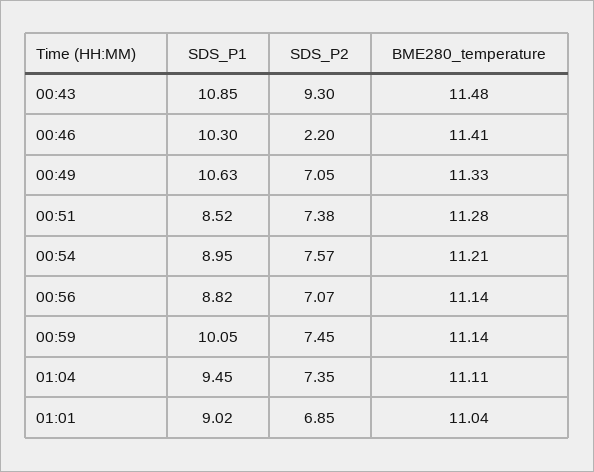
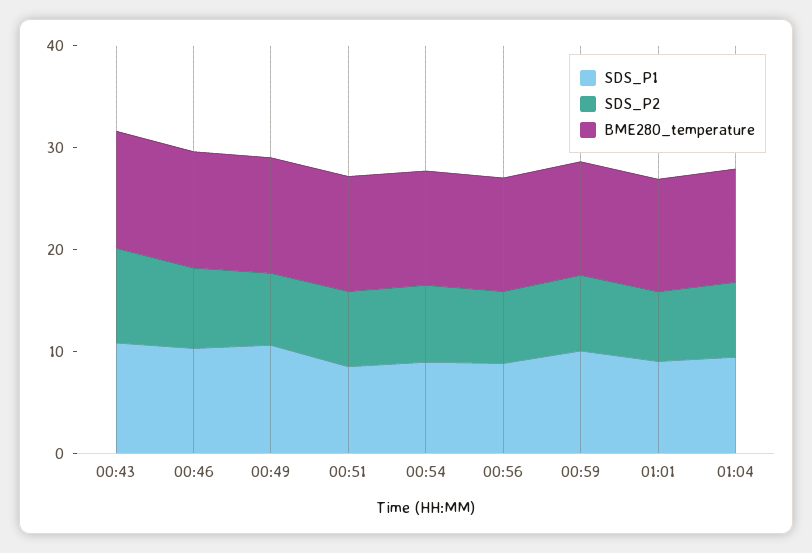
SDS_P2, 00:46: 2.2 -> 8

